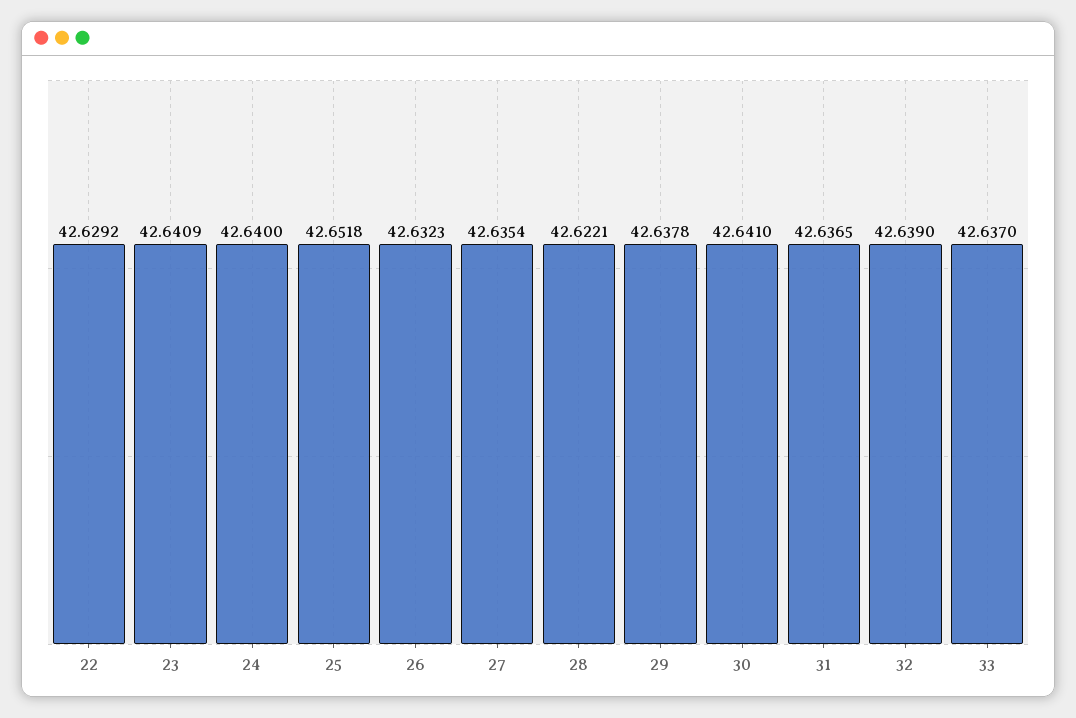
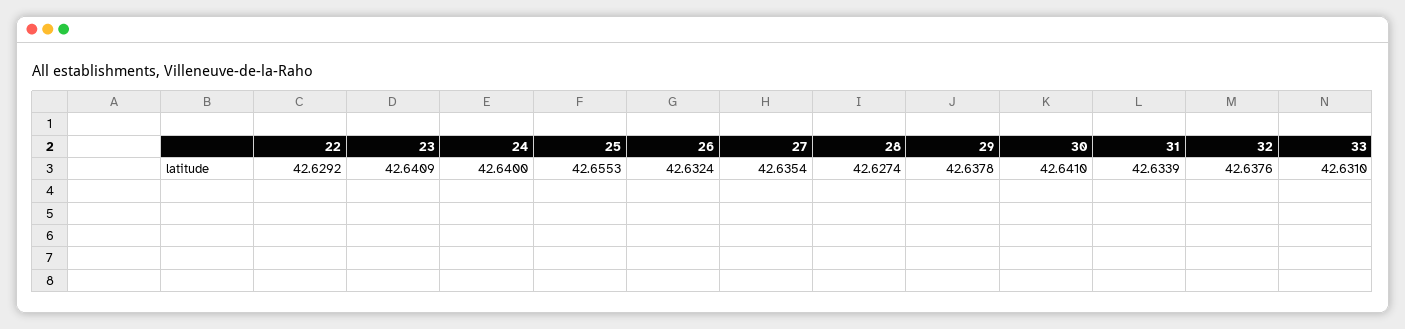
25: 42.6518 -> 42.6553
26: 42.6323 -> 42.6324
28: 42.6221 -> 42.6274
31: 42.6365 -> 42.6339
32: 42.639 -> 42.6376
33: 42.637 -> 42.631

